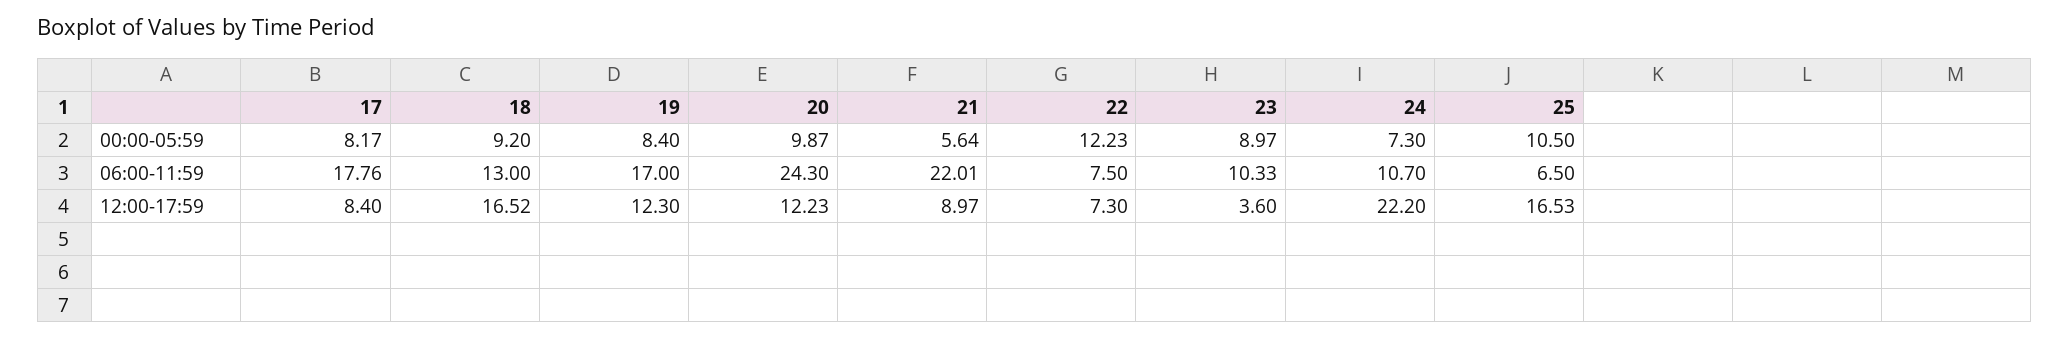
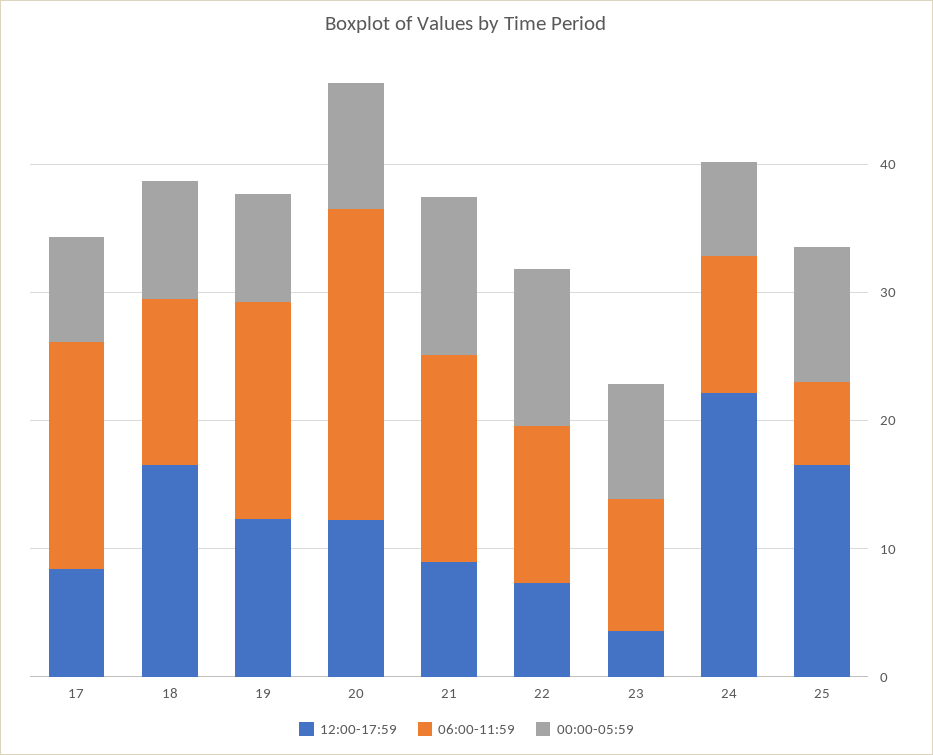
00:00-05:59, 21: 5.64 -> 12
06:00-11:59, 21: 22.01 -> 16
06:00-11:59, 22: 7.5 -> 12

